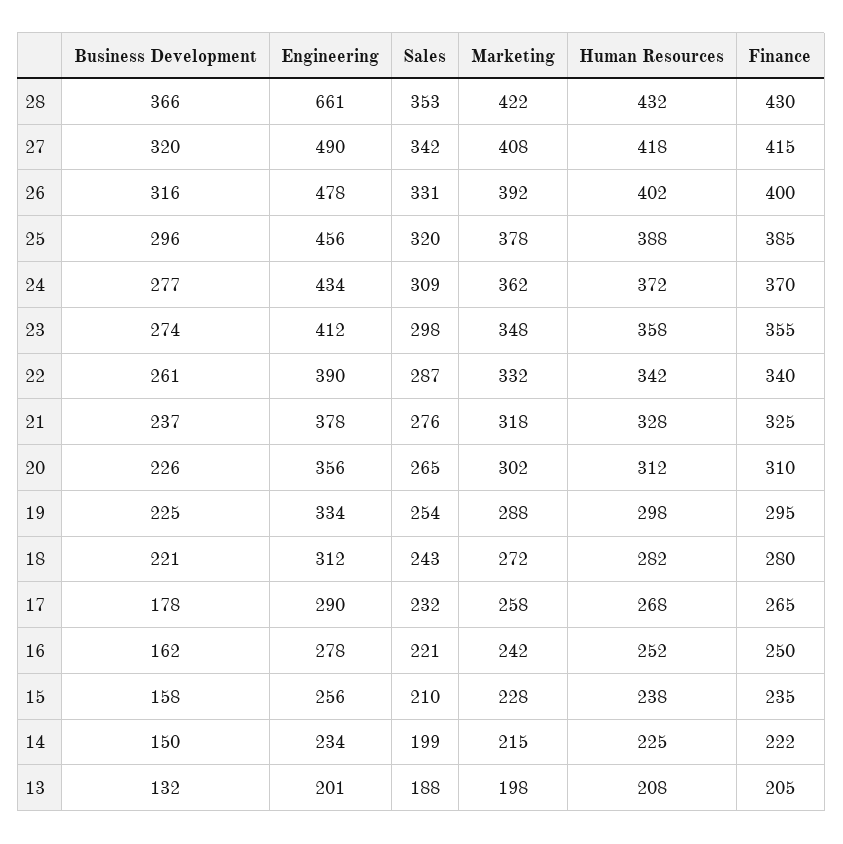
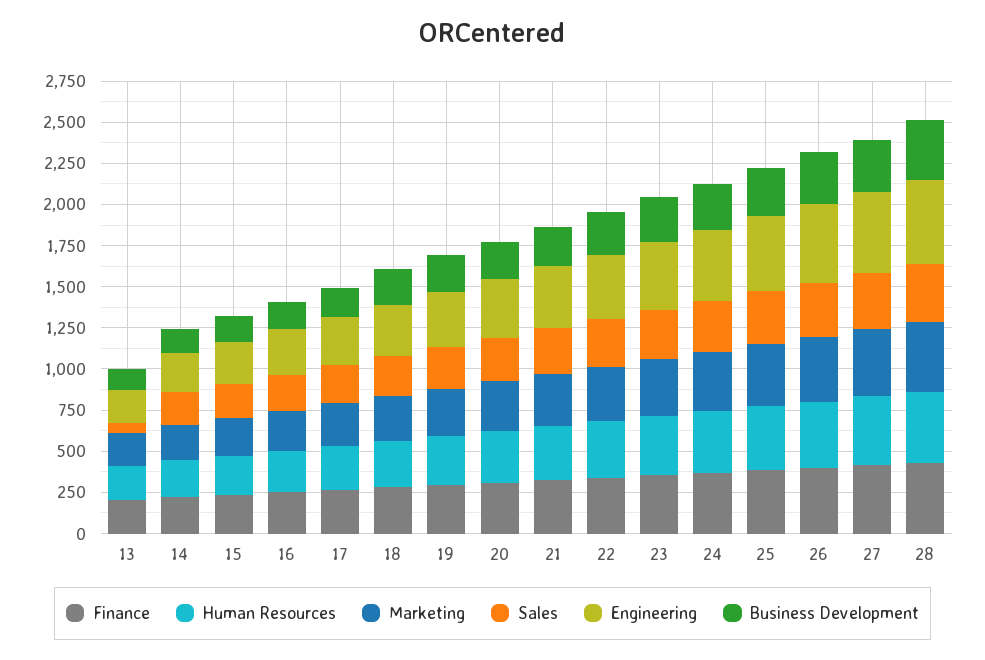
Engineering, 28: 661 -> 500
Sales, 13: 188 -> 50

